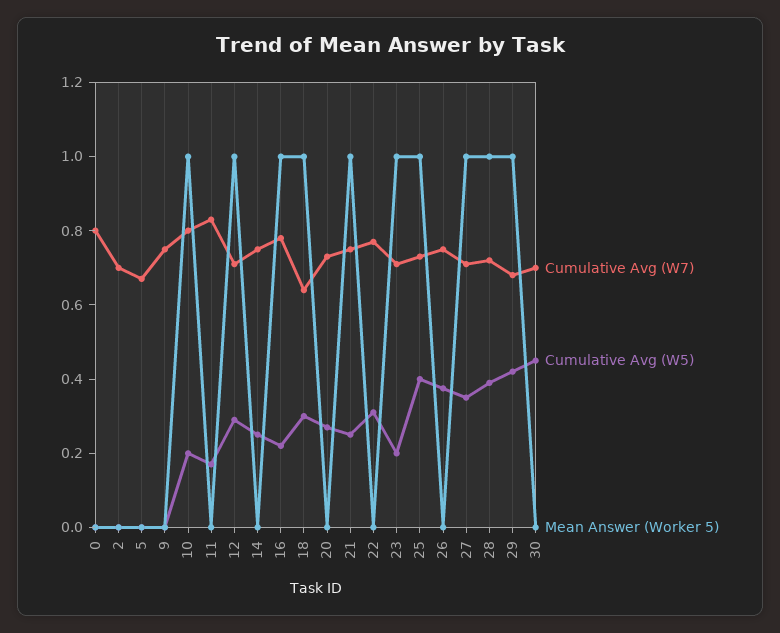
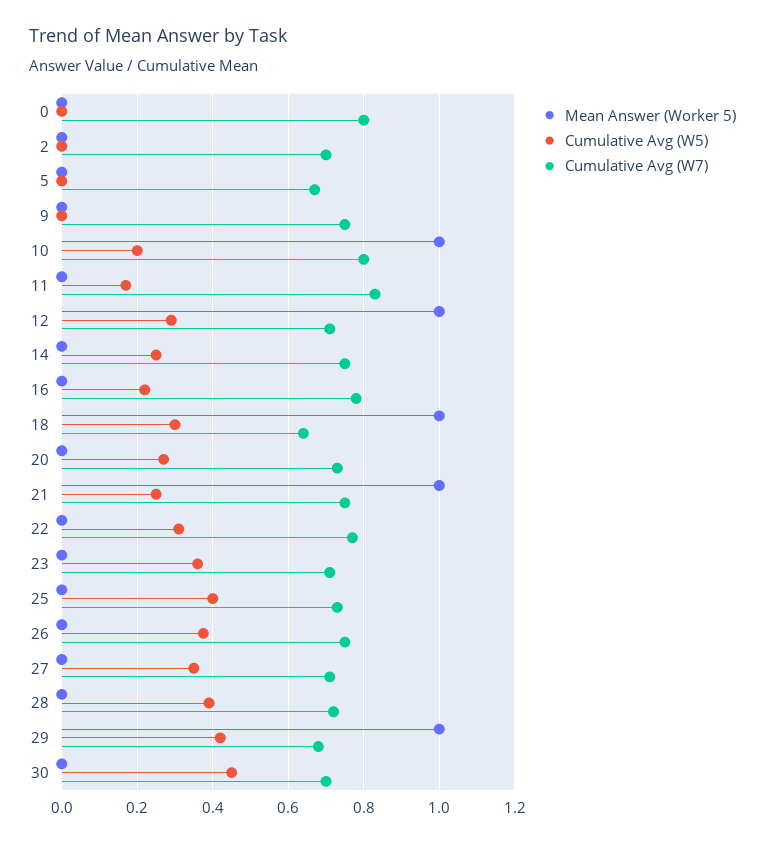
Mean Answer (Worker 5), 16: 1 -> 0
Cumulative Avg (W5), 23: 0.2 -> 0.36
Mean Answer (Worker 5), 23: 1 -> 0
Mean Answer (Worker 5), 25: 1 -> 0
Mean Answer (Worker 5), 27: 1 -> 0
Mean Answer (Worker 5), 28: 1 -> 0

